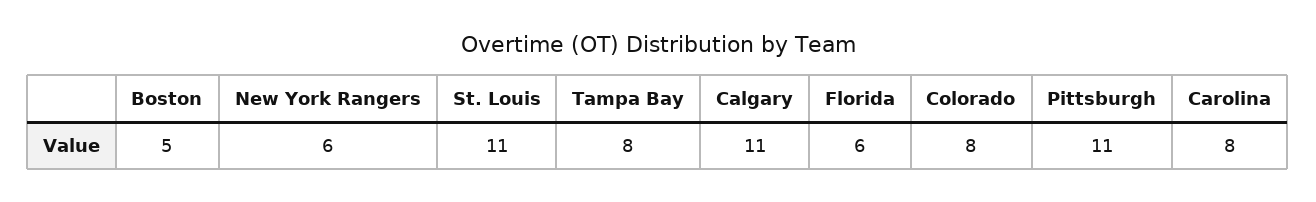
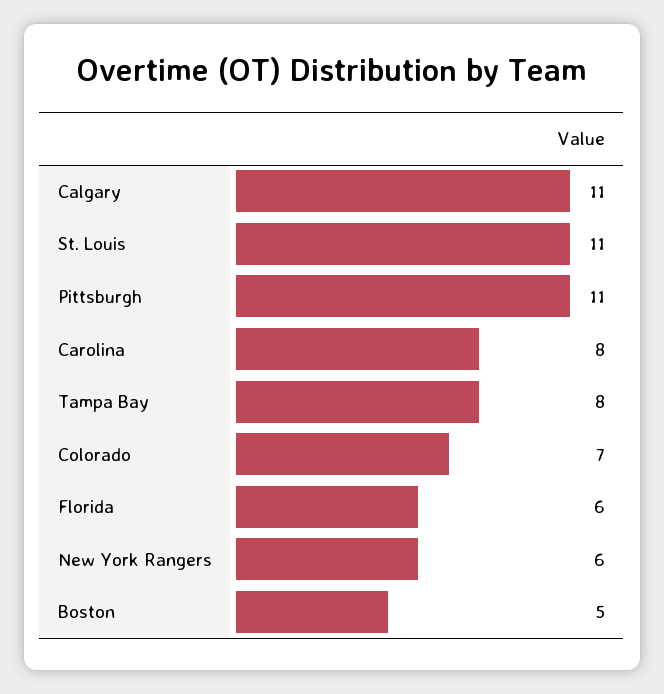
Colorado: 8 -> 7

